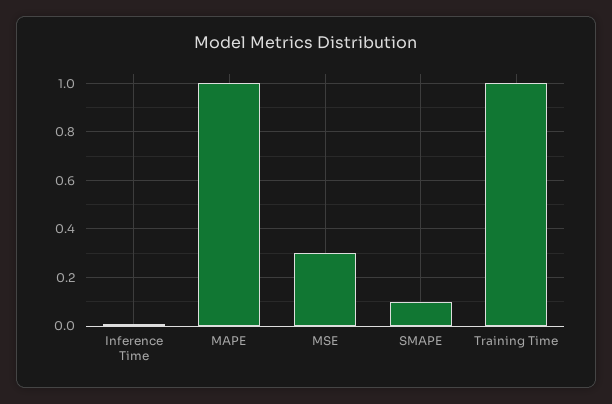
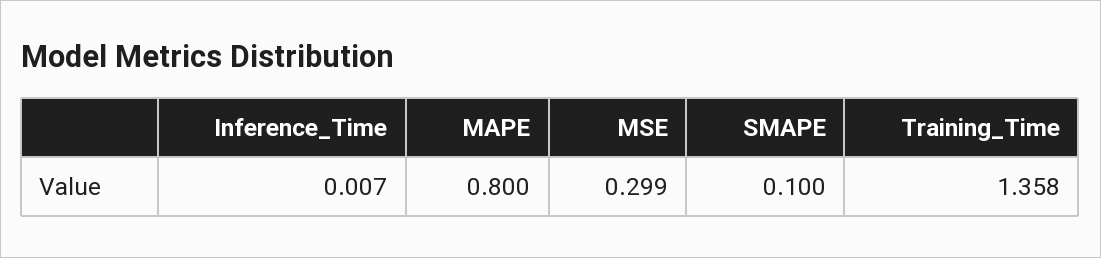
MAPE: 1 -> 0.8
Training Time: 1 -> 1.358

